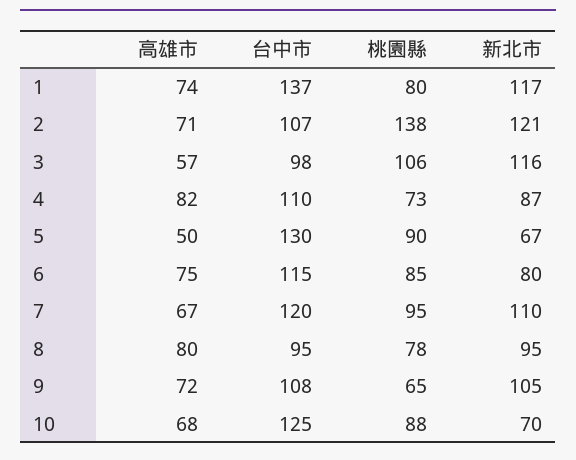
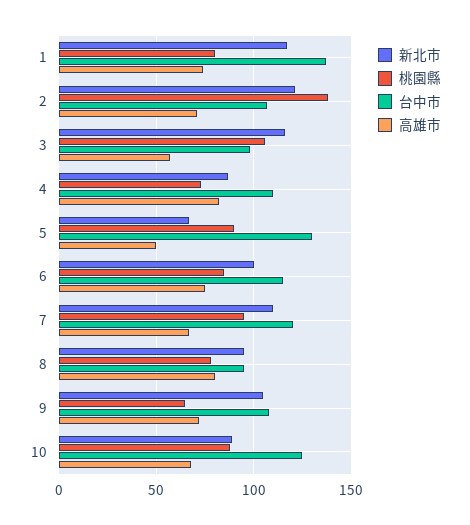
新北市, 6: 80 -> 100
新北市, 10: 70 -> 90

